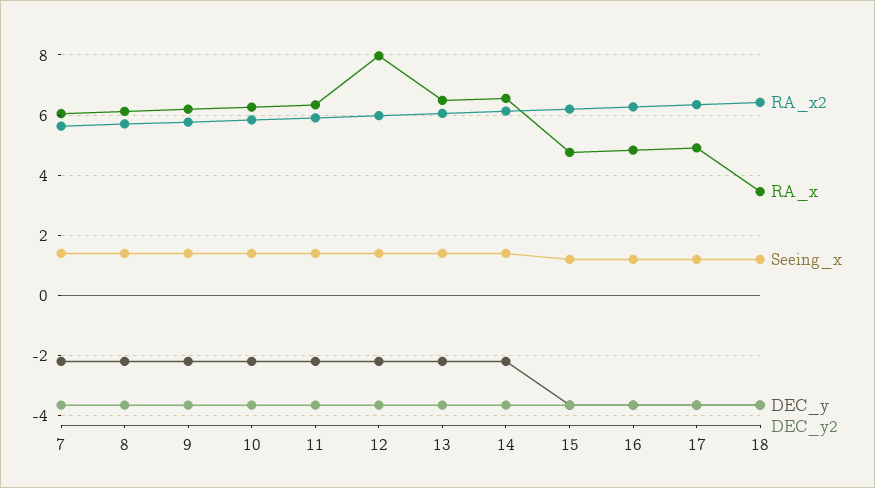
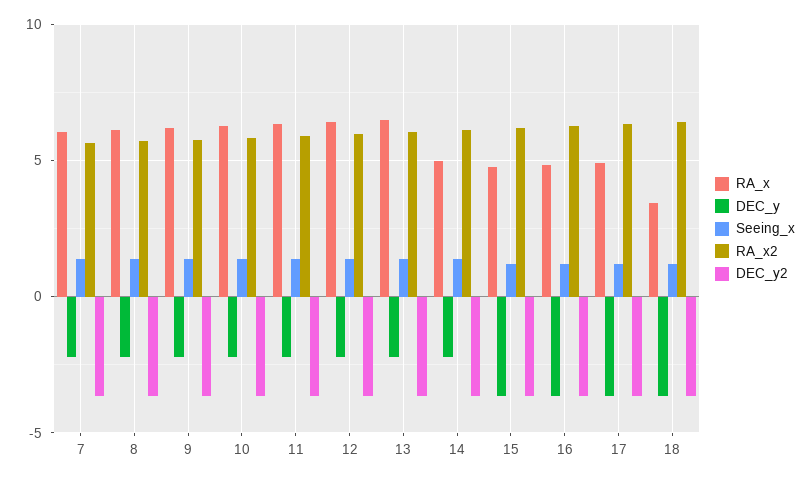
RA_x, 12: 8 -> 6.5
RA_x, 14: 6.6 -> 5

